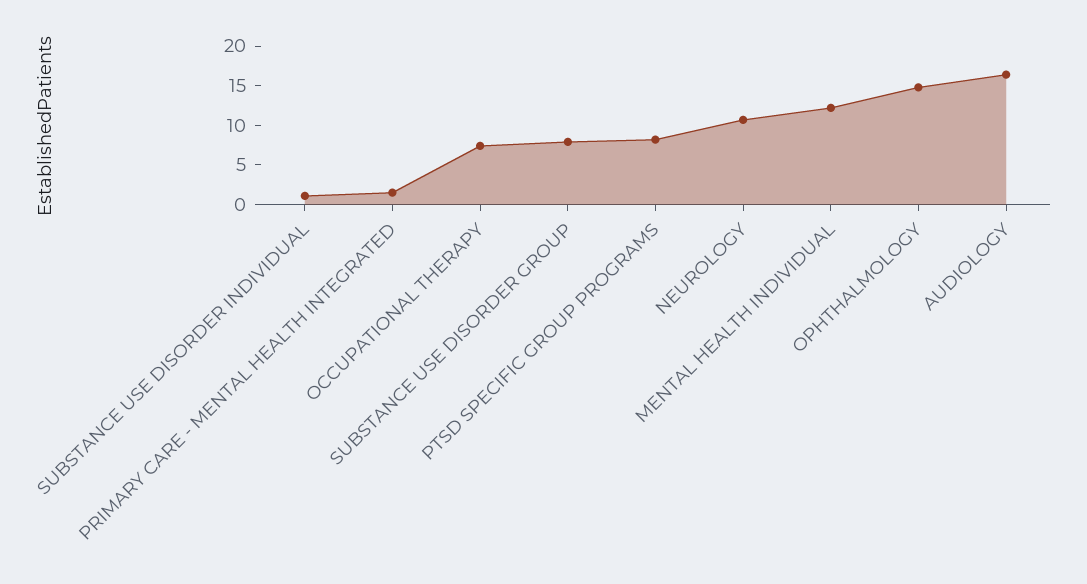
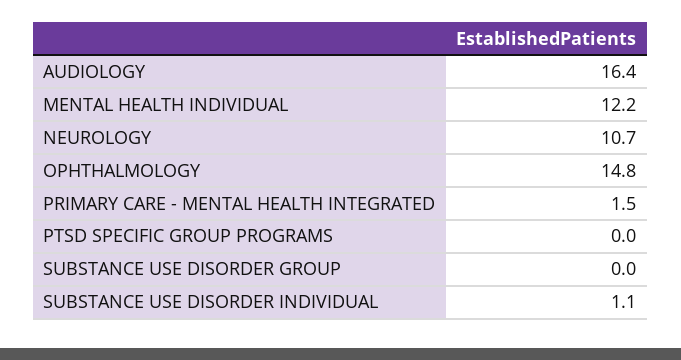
OCCUPATIONAL THERAPY: 7.5 -> none
SUBSTANCE USE DISORDER GROUP: 7.5 -> 0
PTSD SPECIFIC GROUP PROGRAMS: 7.5 -> 0

